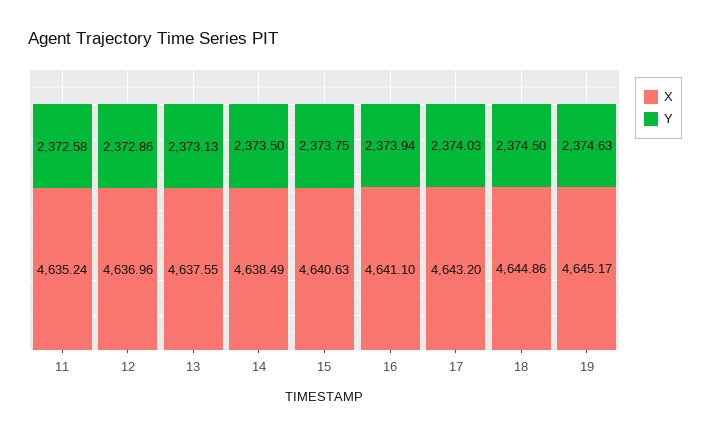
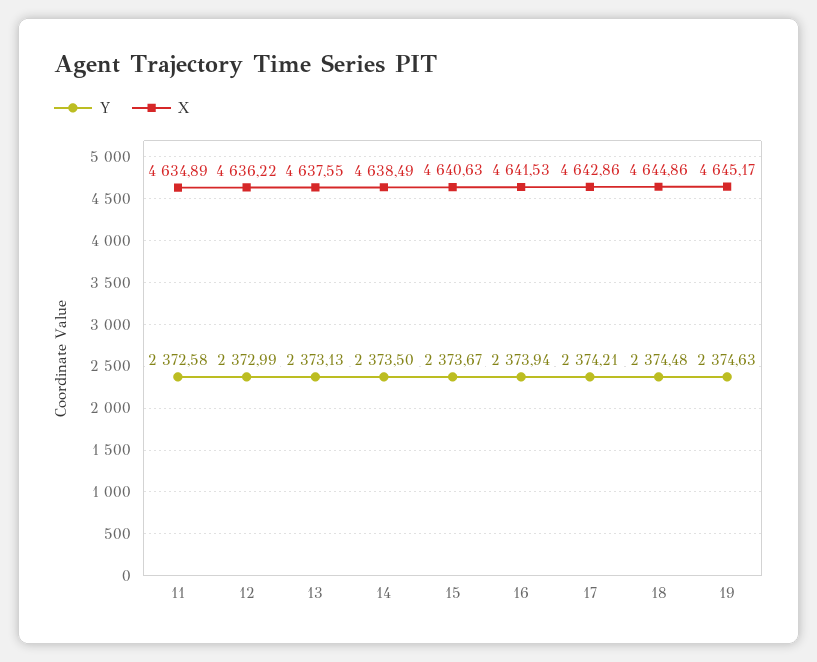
X, 11: 4635.24 -> 4634.89
X, 12: 4636.96 -> 4636.22
Y, 12: 2372.86 -> 2372.99
Y, 15: 2373.75 -> 2373.67
X, 16: 4641.1 -> 4641.53
X, 17: 4643.2 -> 4642.86
Y, 17: 2374.03 -> 2374.21
Y, 18: 2374.5 -> 2374.48

